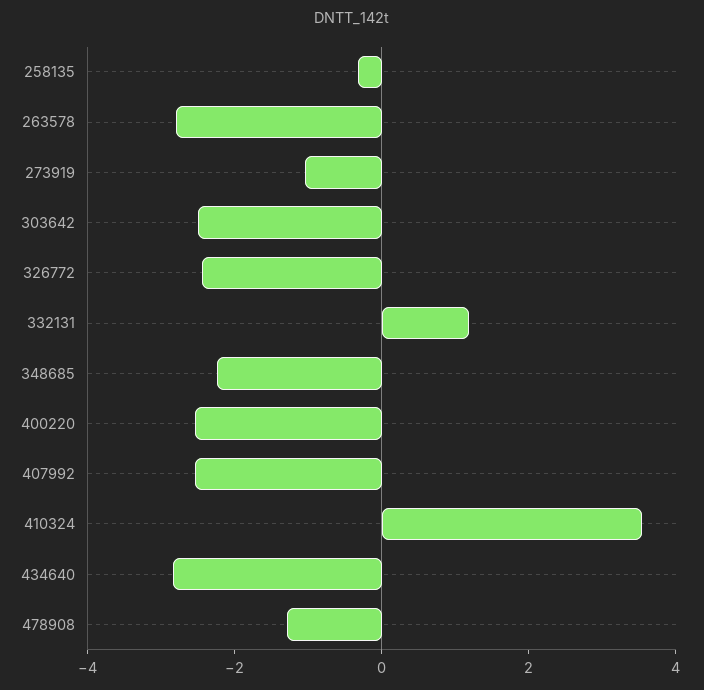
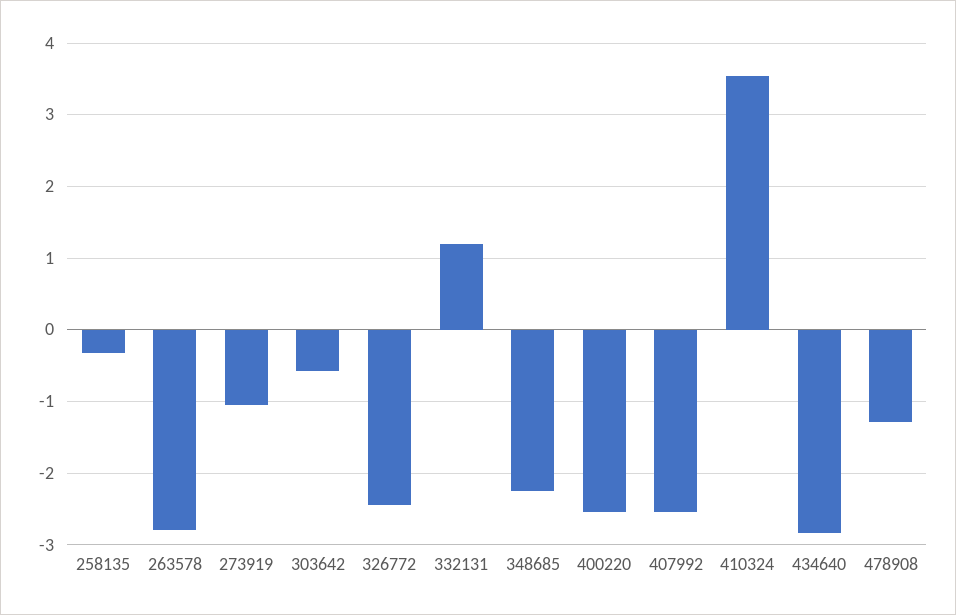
303642: -2.5 -> -0.6

